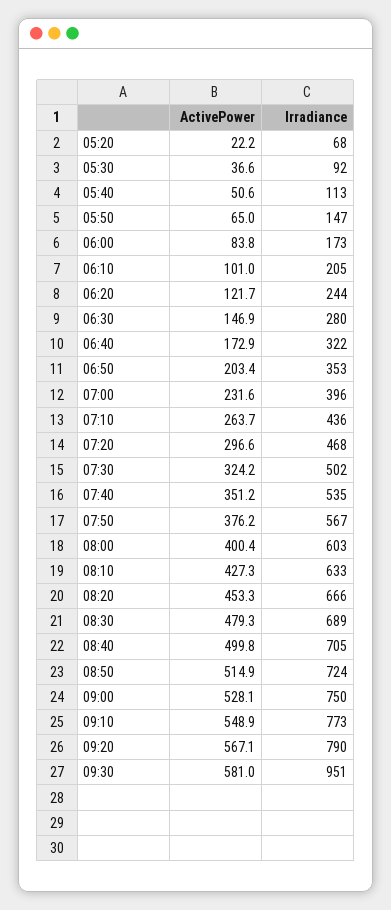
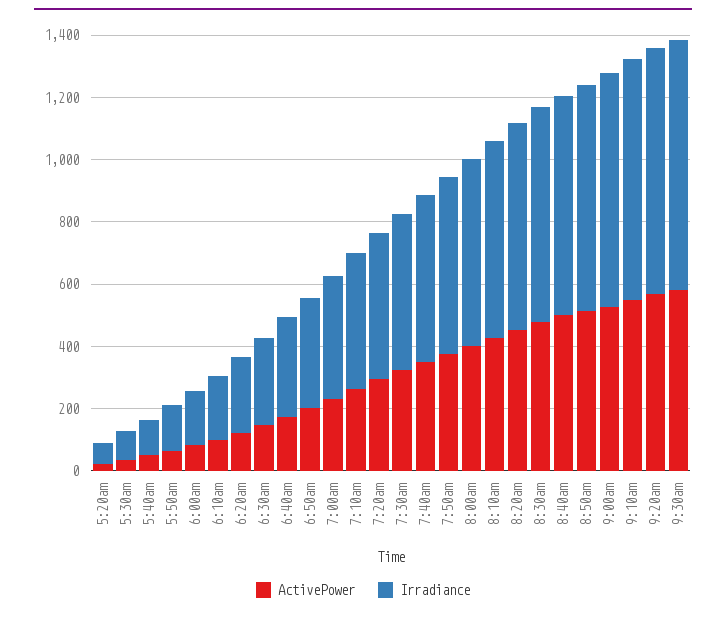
Irradiance, 09:30: 951 -> 800

